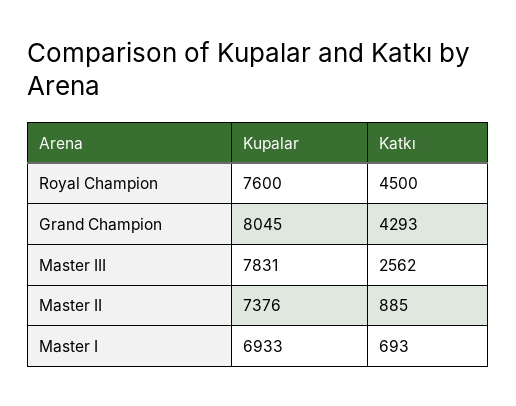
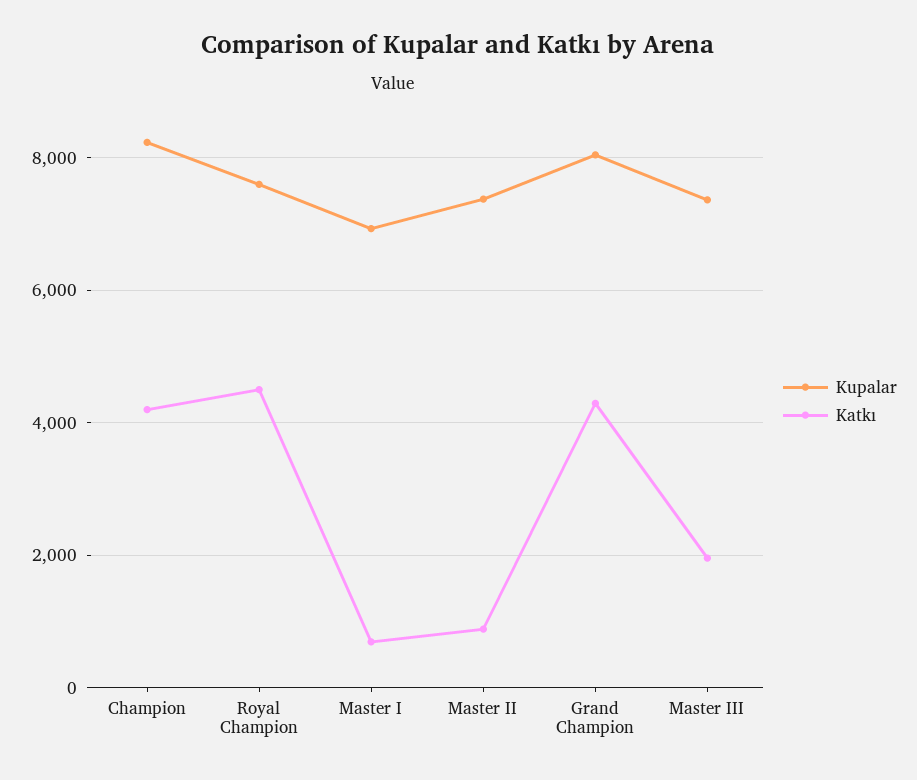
Kupalar, Master III: 7831 -> 7400
Katkı, Master III: 2562 -> 2000
Kupalar, Champion: none -> 8200
Katkı, Champion: none -> 4200

